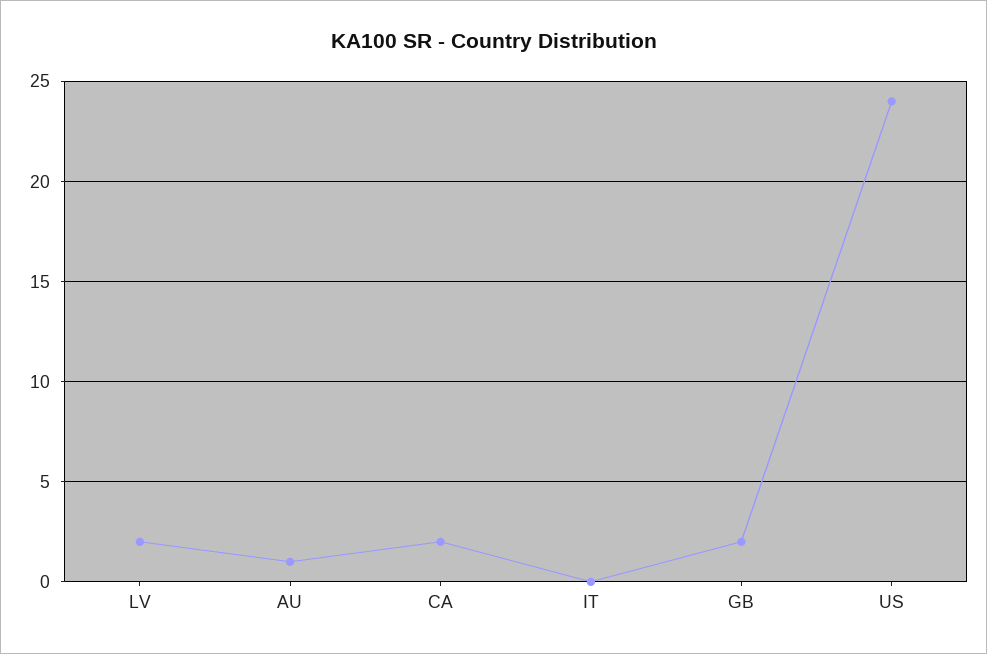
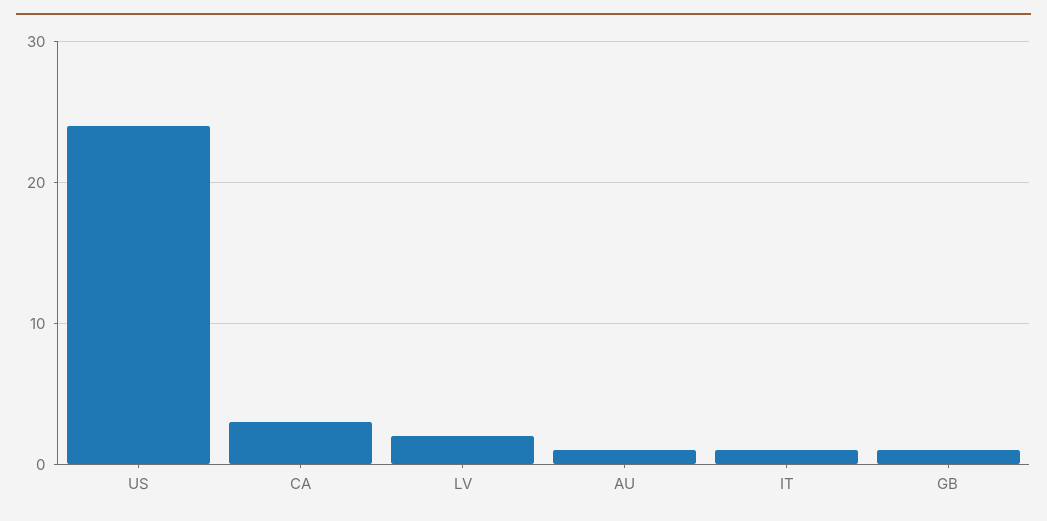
CA: 2 -> 3
IT: 0 -> 1
GB: 2 -> 1

